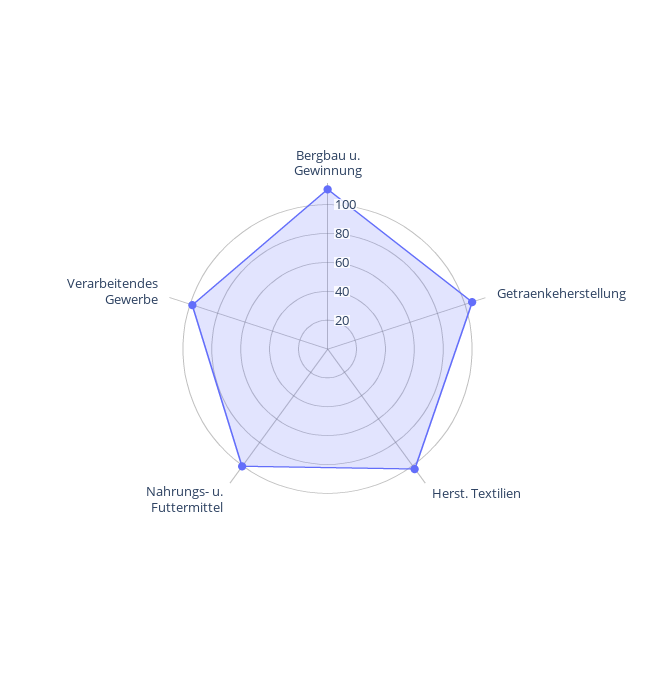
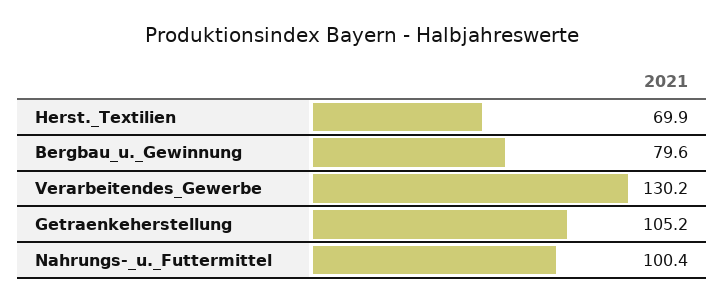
Bergbau u. Gewinnung: 110 -> 79.6
Herst. Textilien: 100 -> 69.9
Verarbeitendes Gewerbe: 100 -> 130.2

